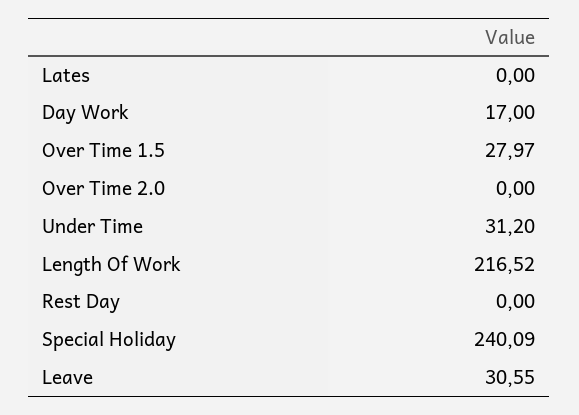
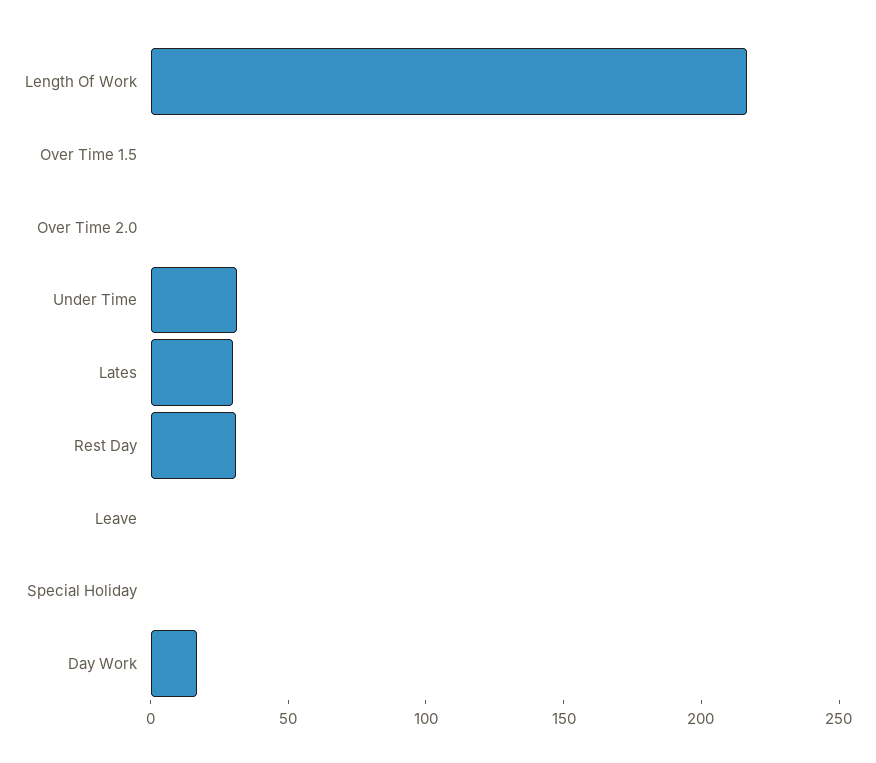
Lates: 0 -> 30
Over Time 1.5: 27.97 -> 0
Rest Day: 0 -> 30
Special Holiday: 240.09 -> 0
Leave: 30.55 -> 0

